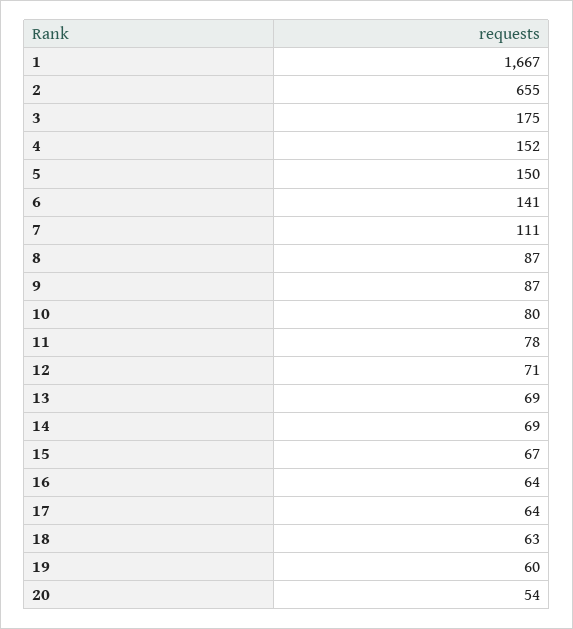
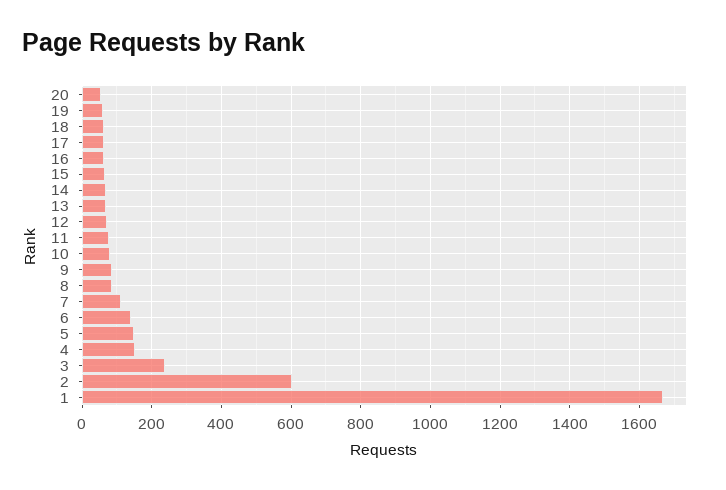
2: 655 -> 600
3: 175 -> 240

